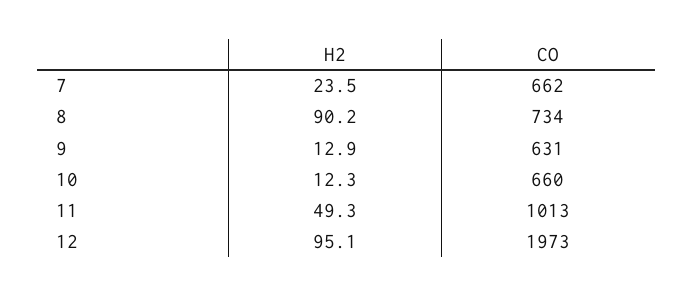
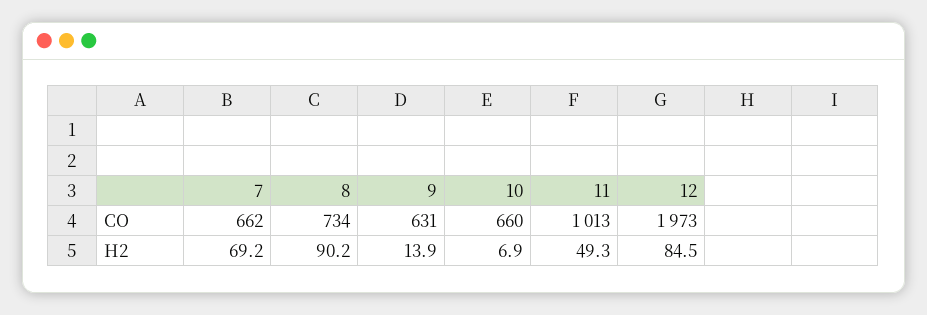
H2, 7: 23.5 -> 69.2
H2, 9: 12.9 -> 13.9
H2, 10: 12.3 -> 6.9
H2, 12: 95.1 -> 84.5

